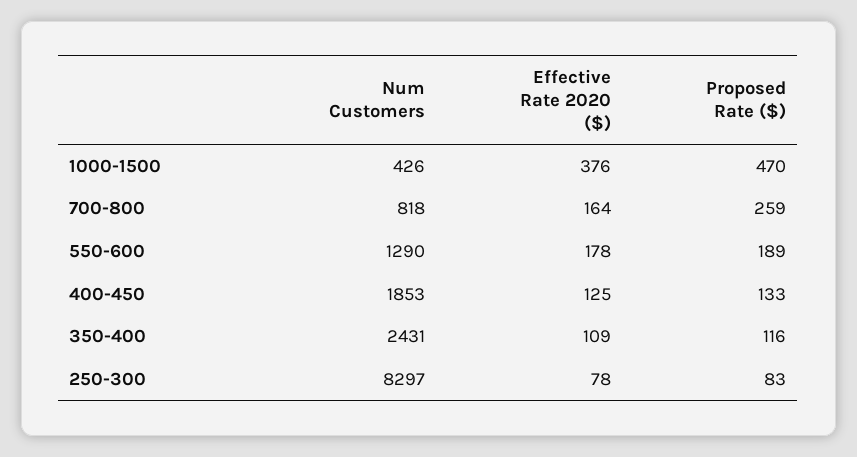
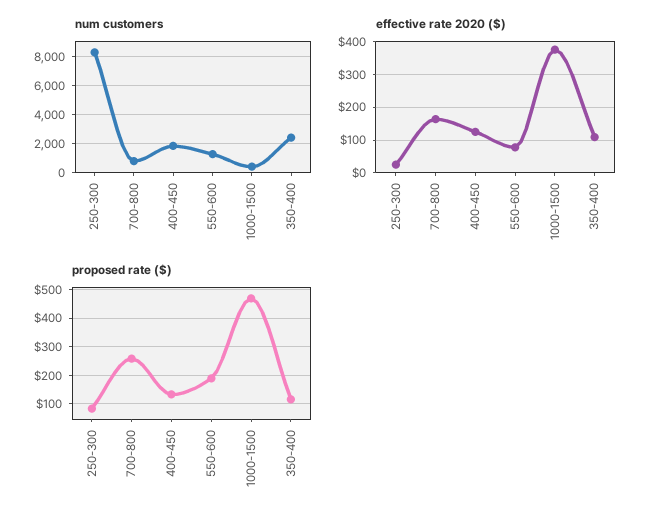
Effective Rate 2020 ($), 550-600: 178 -> 80
Effective Rate 2020 ($), 250-300: 78 -> 20

